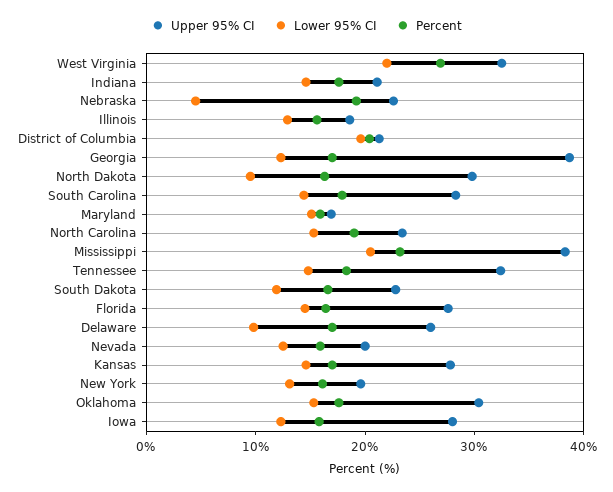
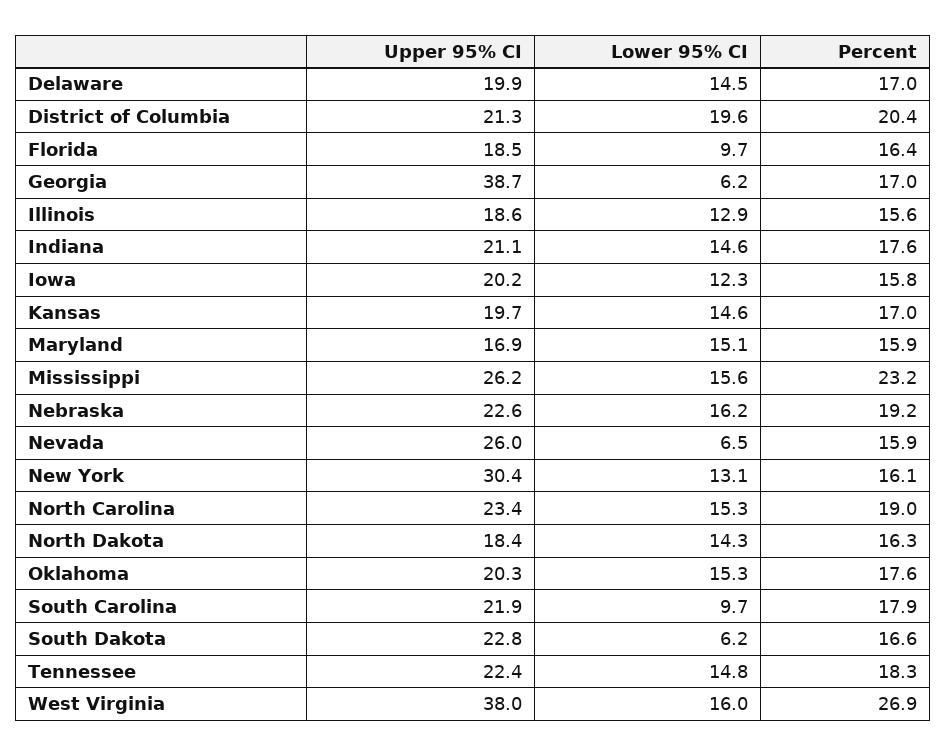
Upper 95% CI, West Virginia: 32 -> 38
Lower 95% CI, West Virginia: 22 -> 16
Lower 95% CI, Nebraska: 4 -> 16.2
Lower 95% CI, Georgia: 12 -> 6.2
Upper 95% CI, North Dakota: 30 -> 18.4
Lower 95% CI, North Dakota: 10 -> 14.3
Upper 95% CI, South Carolina: 28 -> 21.9
Lower 95% CI, South Carolina: 14 -> 9.7
Upper 95% CI, Mississippi: 38 -> 26.2
Lower 95% CI, Mississippi: 20 -> 15.6
Upper 95% CI, Tennessee: 32 -> 22.4
Lower 95% CI, South Dakota: 12 -> 6.2
Upper 95% CI, Florida: 28 -> 18.5
Lower 95% CI, Florida: 14 -> 9.7
Upper 95% CI, Delaware: 26 -> 19.9
Lower 95% CI, Delaware: 10 -> 14.5
Upper 95% CI, Nevada: 20 -> 26
Lower 95% CI, Nevada: 12 -> 6.5
Upper 95% CI, Kansas: 28 -> 19.7
Upper 95% CI, New York: 20 -> 30.4
Upper 95% CI, Oklahoma: 30 -> 20.3
Upper 95% CI, Iowa: 28 -> 20.2

